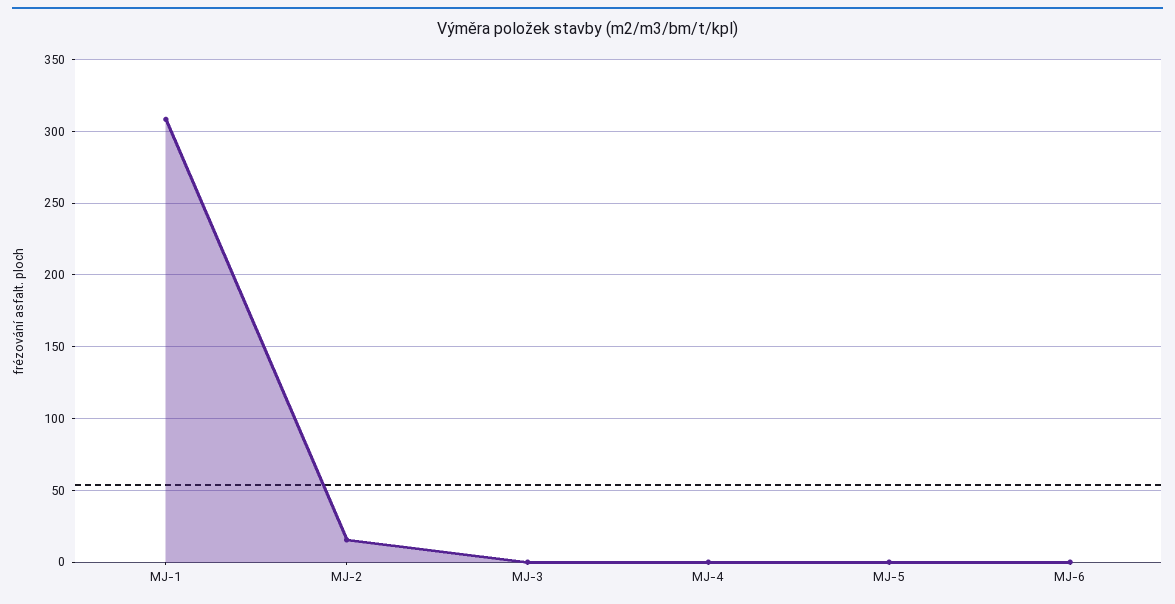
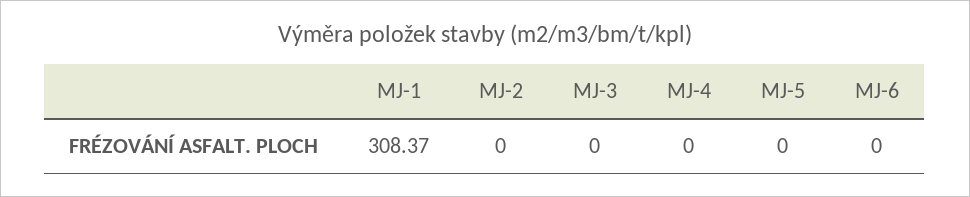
MJ-2: 15 -> 0

